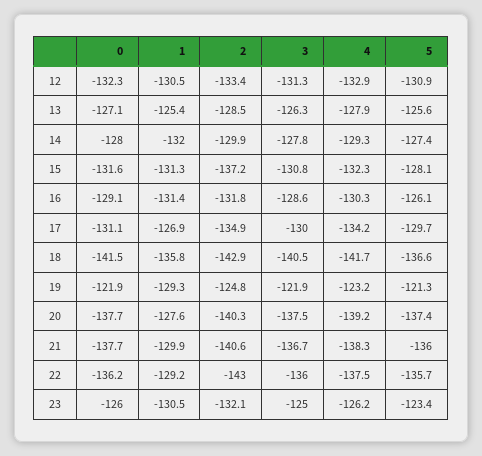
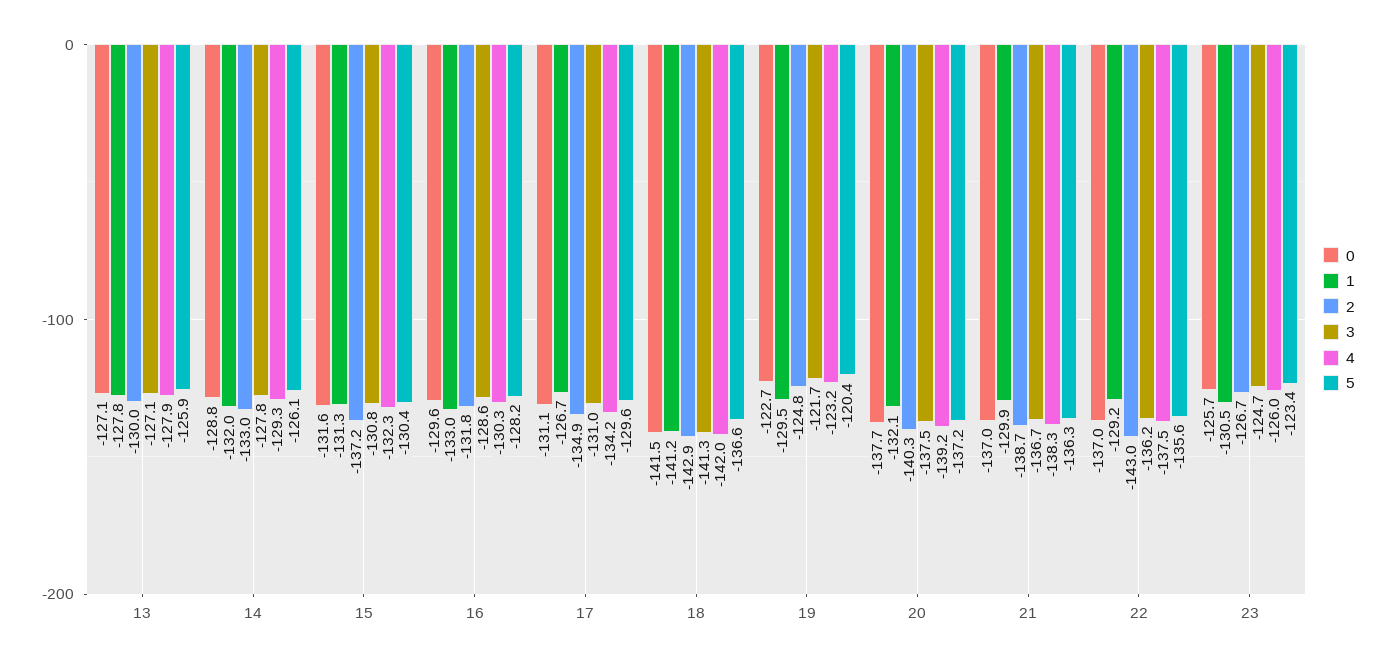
0, 12: -132.3 -> none
1, 12: -130.5 -> none
2, 12: -133.4 -> none
3, 12: -131.3 -> none
4, 12: -132.9 -> none
5, 12: -130.9 -> none
1, 13: -125.4 -> -127.8
2, 13: -128.5 -> -130
3, 13: -126.3 -> -127.1
5, 13: -125.6 -> -125.9
0, 14: -128 -> -128.8
2, 14: -129.9 -> -133
5, 14: -127.4 -> -126.1
5, 15: -128.1 -> -130.4
0, 16: -129.1 -> -129.6
1, 16: -131.4 -> -133
5, 16: -126.1 -> -128.2
1, 17: -126.9 -> -126.7
3, 17: -130 -> -131
5, 17: -129.7 -> -129.6
1, 18: -135.8 -> -141.2
3, 18: -140.5 -> -141.3
4, 18: -141.7 -> -142
0, 19: -121.9 -> -122.7
1, 19: -129.3 -> -129.5
3, 19: -121.9 -> -121.7
5, 19: -121.3 -> -120.4
1, 20: -127.6 -> -132.1
5, 20: -137.4 -> -137.2
0, 21: -137.7 -> -137
2, 21: -140.6 -> -138.7
5, 21: -136 -> -136.3
0, 22: -136.2 -> -137
3, 22: -136 -> -136.2
5, 22: -135.7 -> -135.6
0, 23: -126 -> -125.7
2, 23: -132.1 -> -126.7
3, 23: -125 -> -124.7
4, 23: -126.2 -> -126

